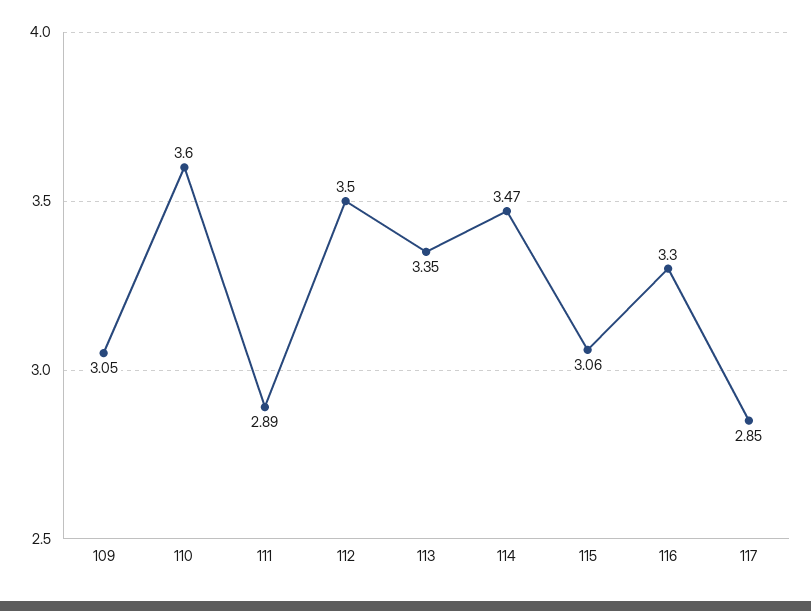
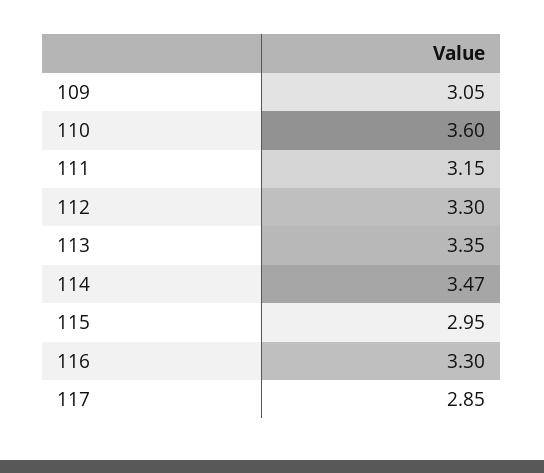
111: 2.89 -> 3.15
112: 3.5 -> 3.3
115: 3.06 -> 2.95

